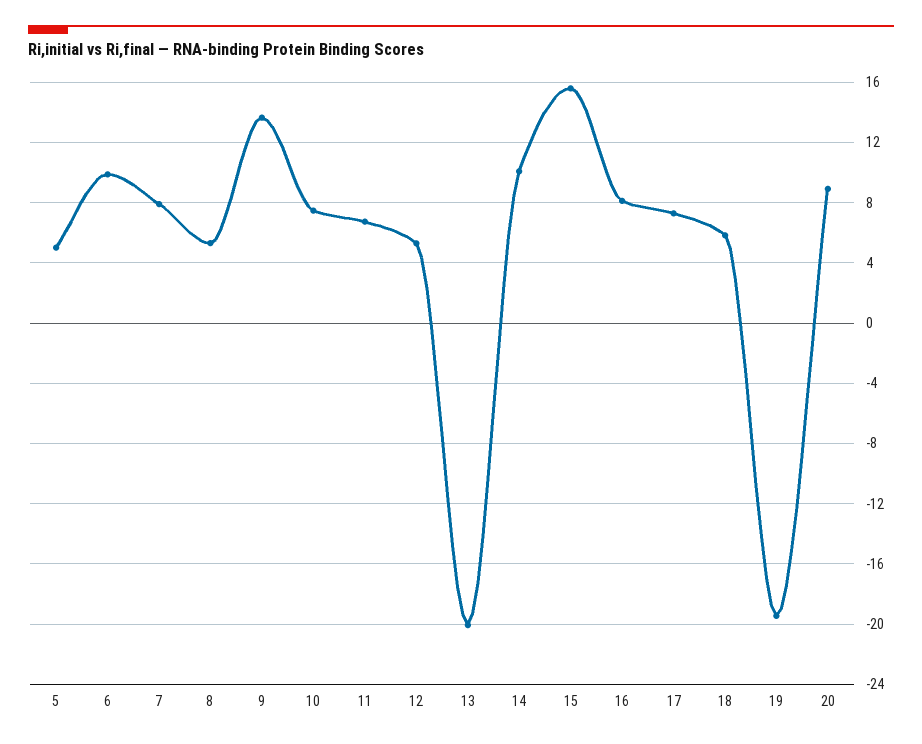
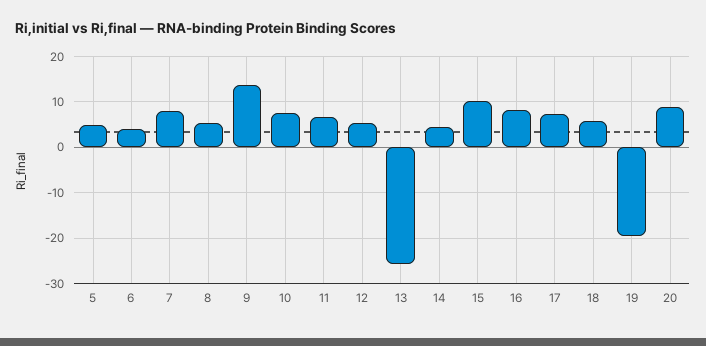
6: 10 -> 4
13: -20 -> -26
14: 10 -> 4
15: 15.5 -> 10

